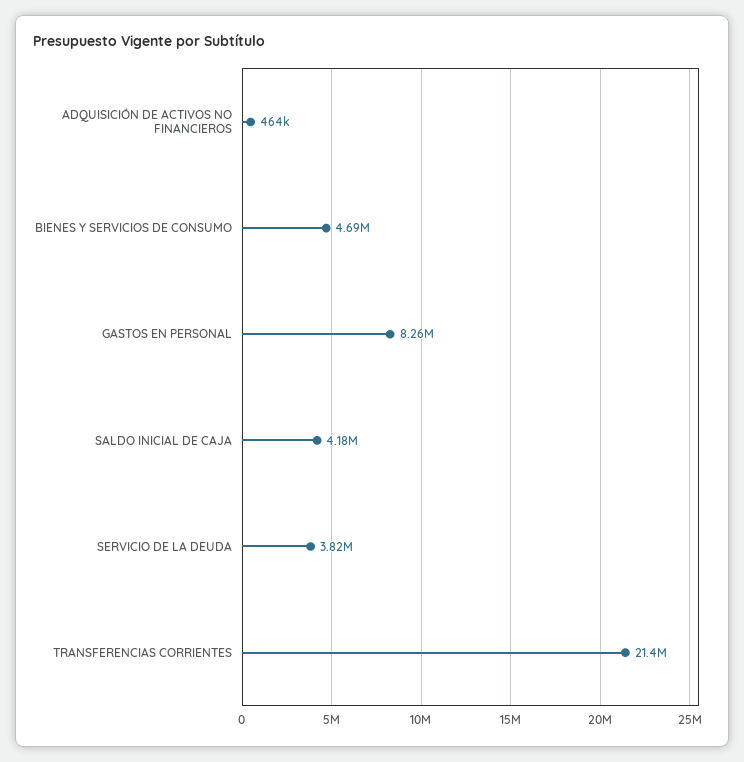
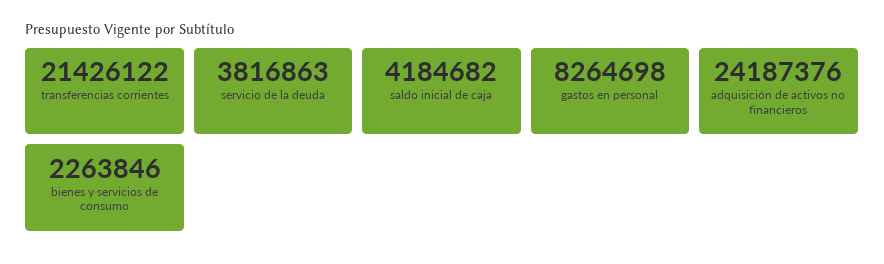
ADQUISICIÓN DE ACTIVOS NO FINANCIEROS: 464000 -> 24187376
BIENES Y SERVICIOS DE CONSUMO: 4690000 -> 2263846

